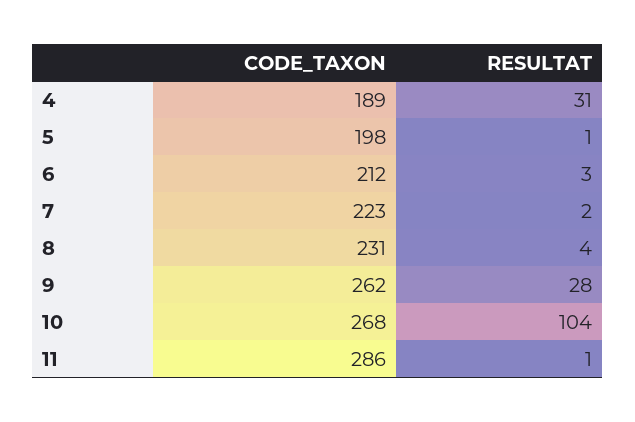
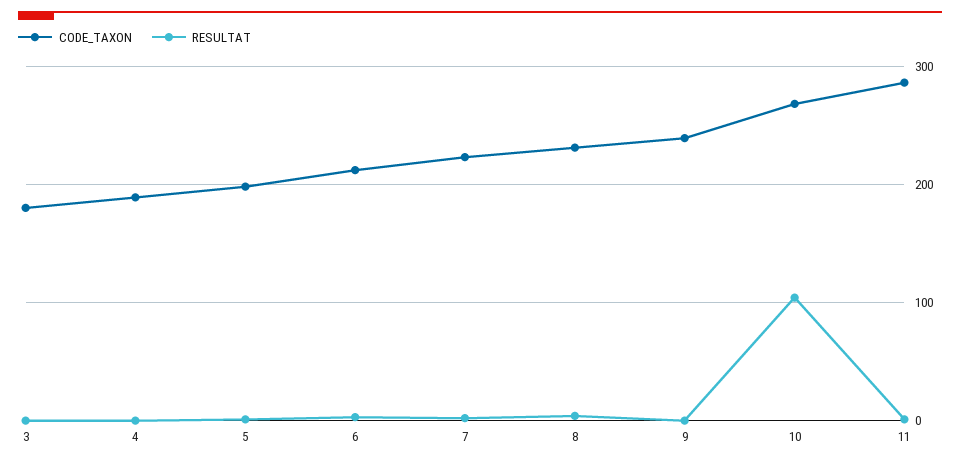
RESULTAT, 4: 31 -> 0
CODE_TAXON, 9: 262 -> 240
RESULTAT, 9: 28 -> 0
CODE_TAXON, 3: none -> 180
RESULTAT, 3: none -> 0

